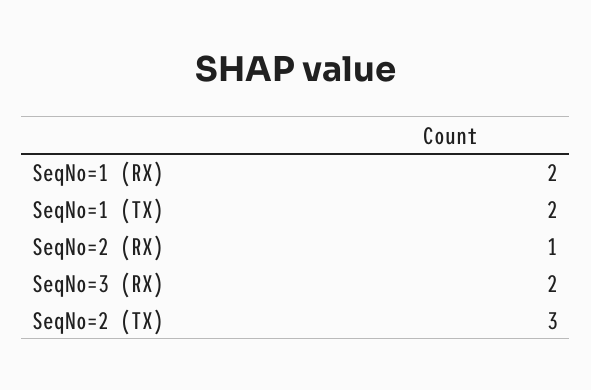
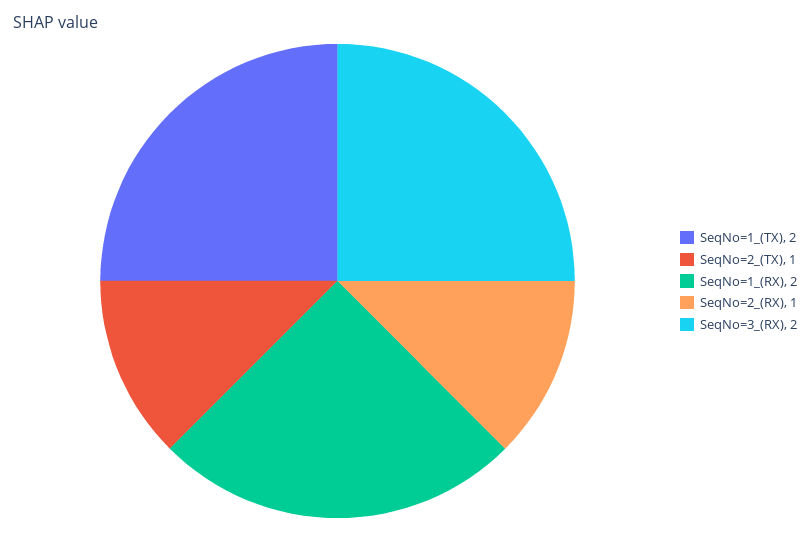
SeqNo=2 (TX): 3 -> 1

